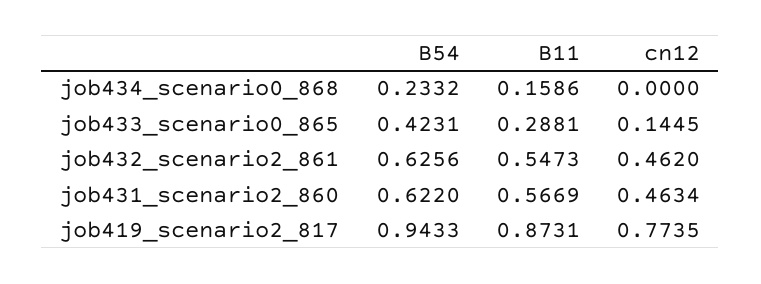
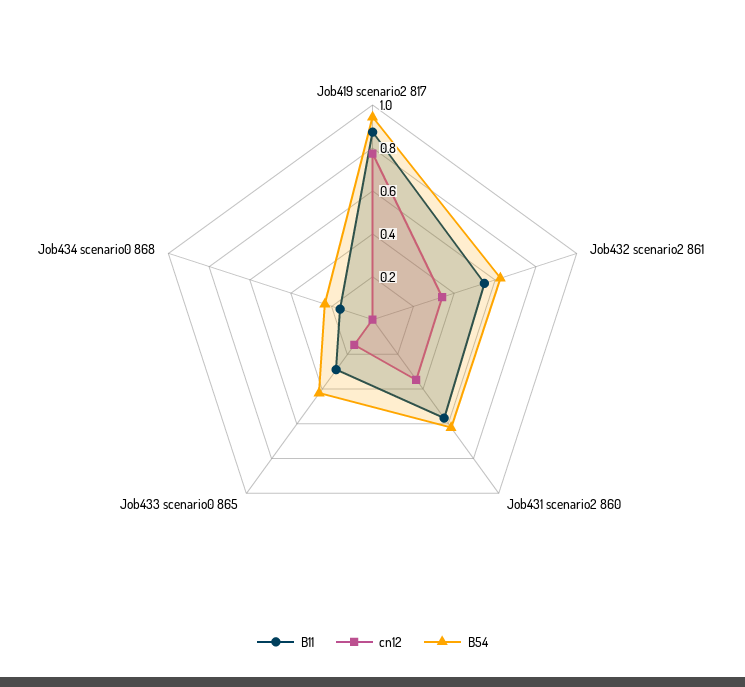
cn12, job432_scenario2_861: 0.462 -> 0.35
cn12, job431_scenario2_860: 0.4634 -> 0.35

